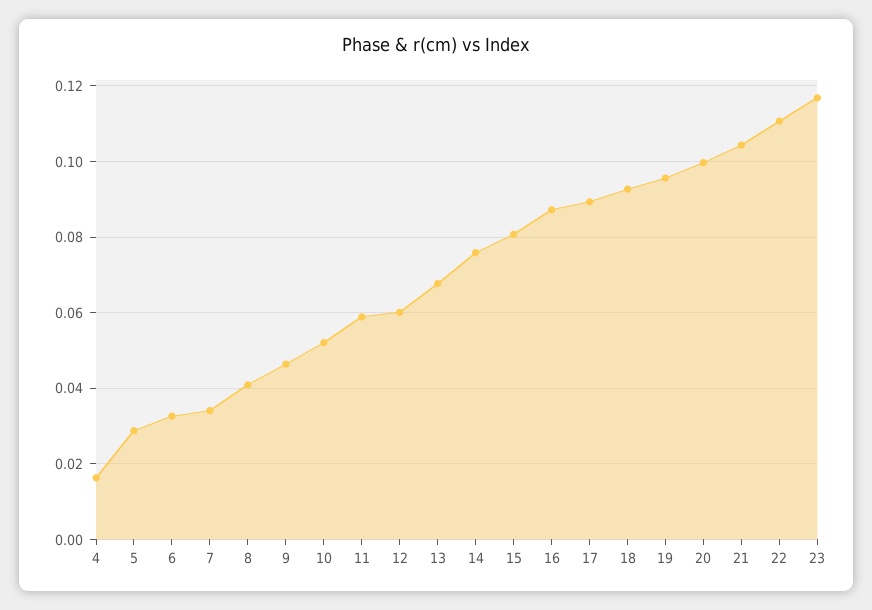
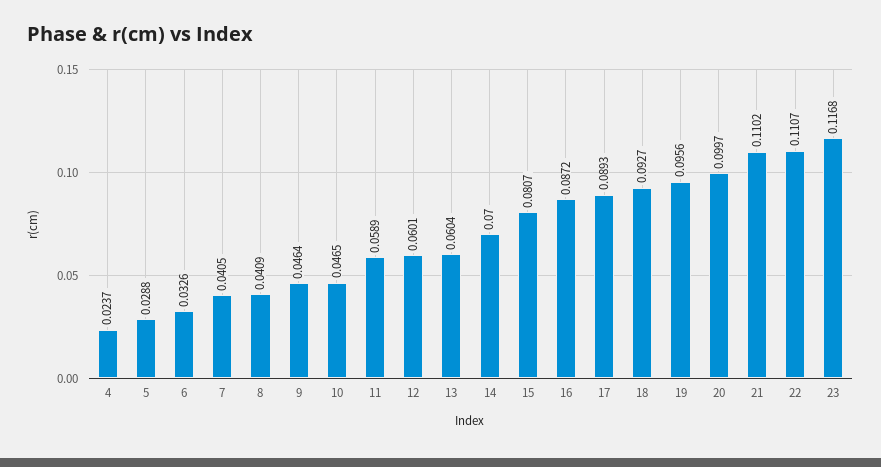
4: 0.016 -> 0.0237
7: 0.034 -> 0.0405
10: 0.052 -> 0.0465
13: 0.068 -> 0.0604
14: 0.076 -> 0.07
21: 0.104 -> 0.1102

